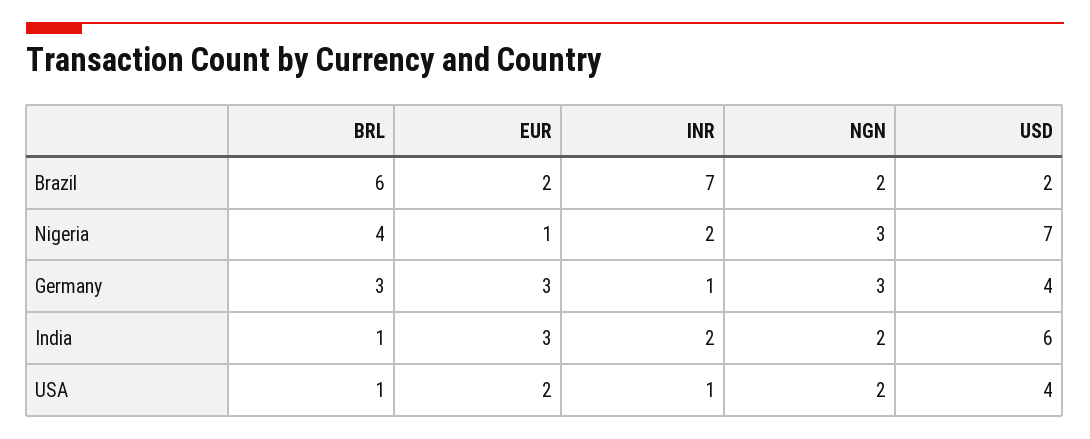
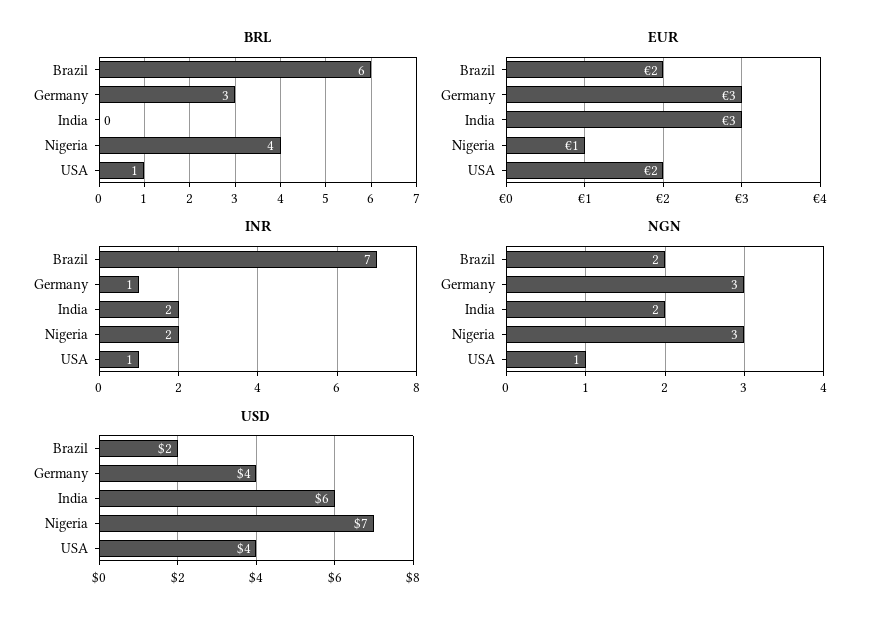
BRL, India: 1 -> 0
NGN, USA: 2 -> 1

